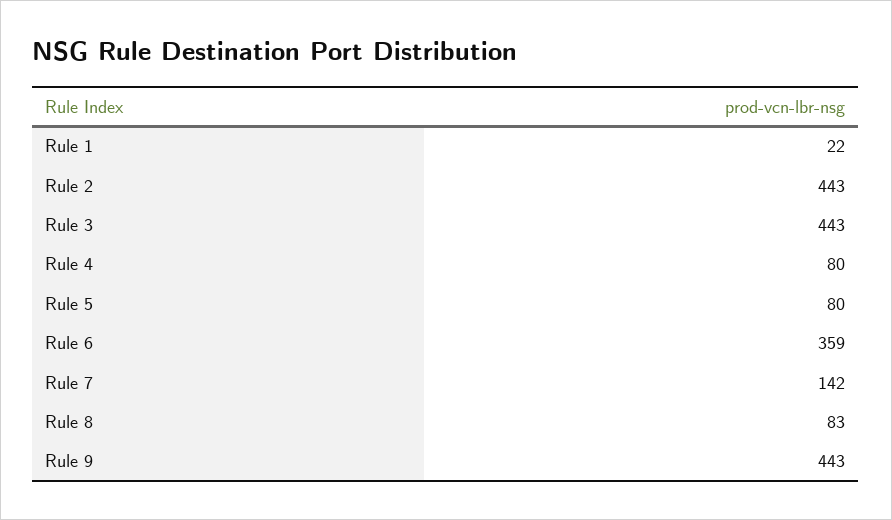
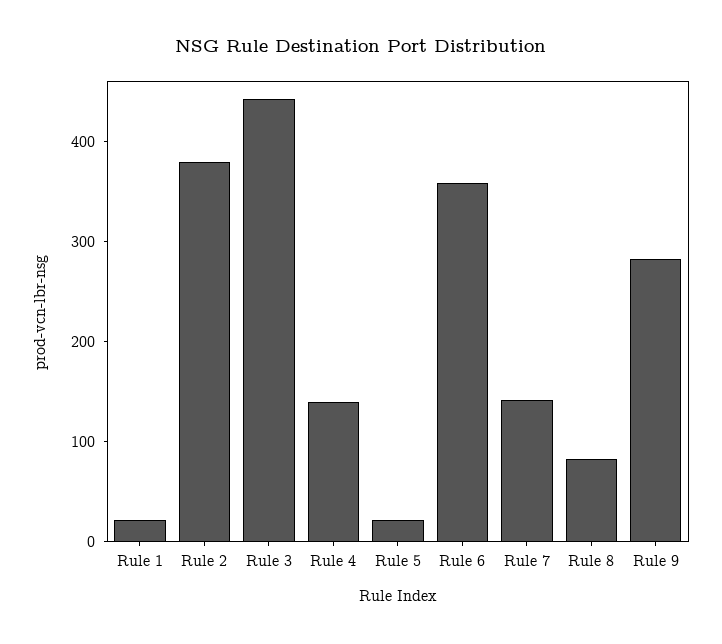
Rule 2: 443 -> 380
Rule 4: 80 -> 140
Rule 5: 80 -> 20
Rule 9: 443 -> 280

